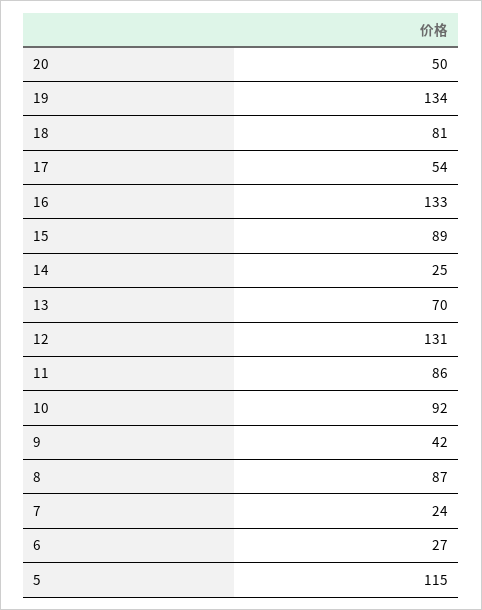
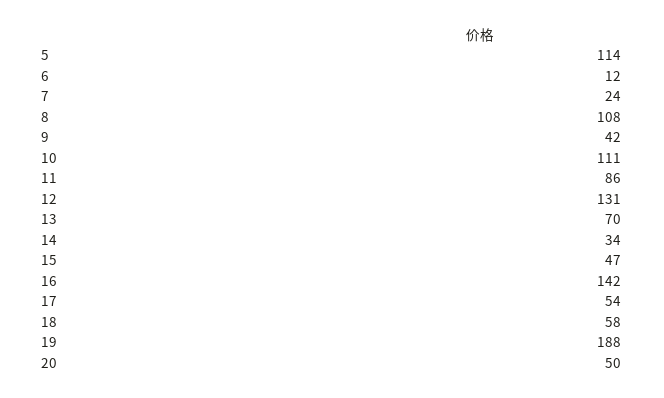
19: 134 -> 188
18: 81 -> 58
16: 133 -> 142
15: 89 -> 47
14: 25 -> 34
10: 92 -> 111
8: 87 -> 108
6: 27 -> 12
5: 115 -> 114

